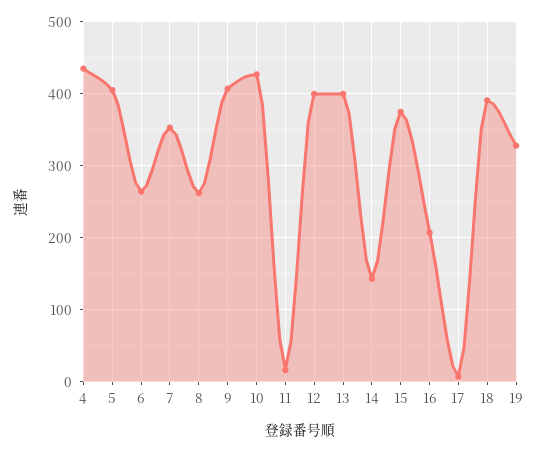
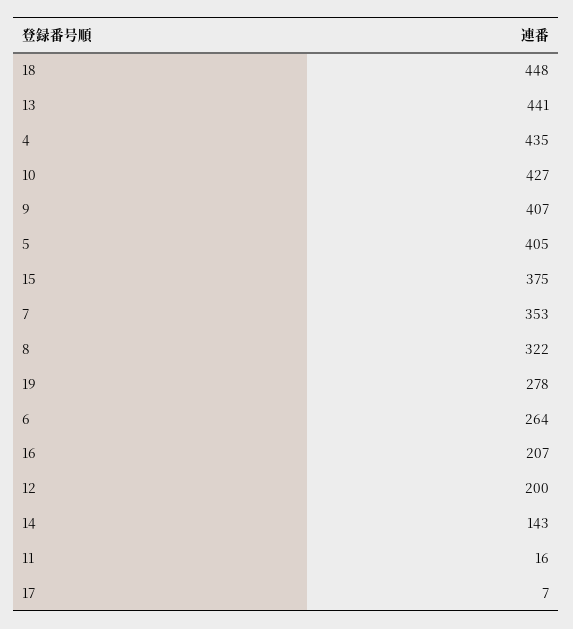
8: 260 -> 322
12: 400 -> 200
13: 400 -> 441
18: 390 -> 448
19: 330 -> 278

